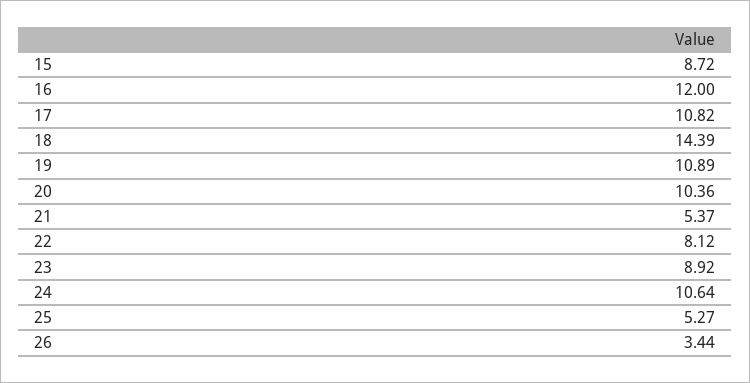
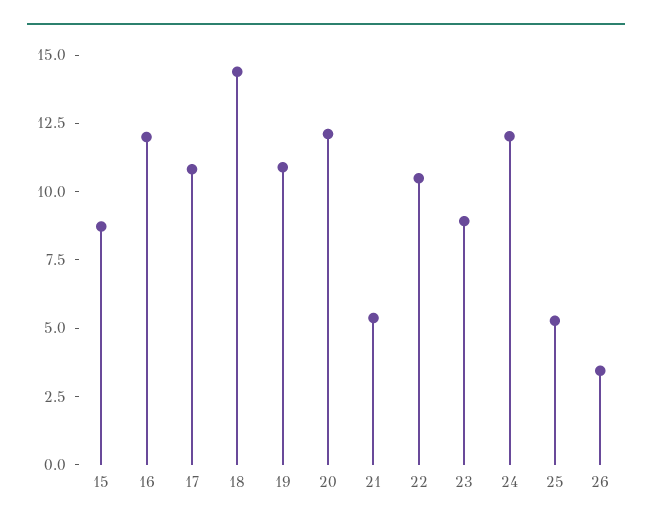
20: 10.36 -> 12
22: 8.12 -> 10.5
24: 10.64 -> 12

